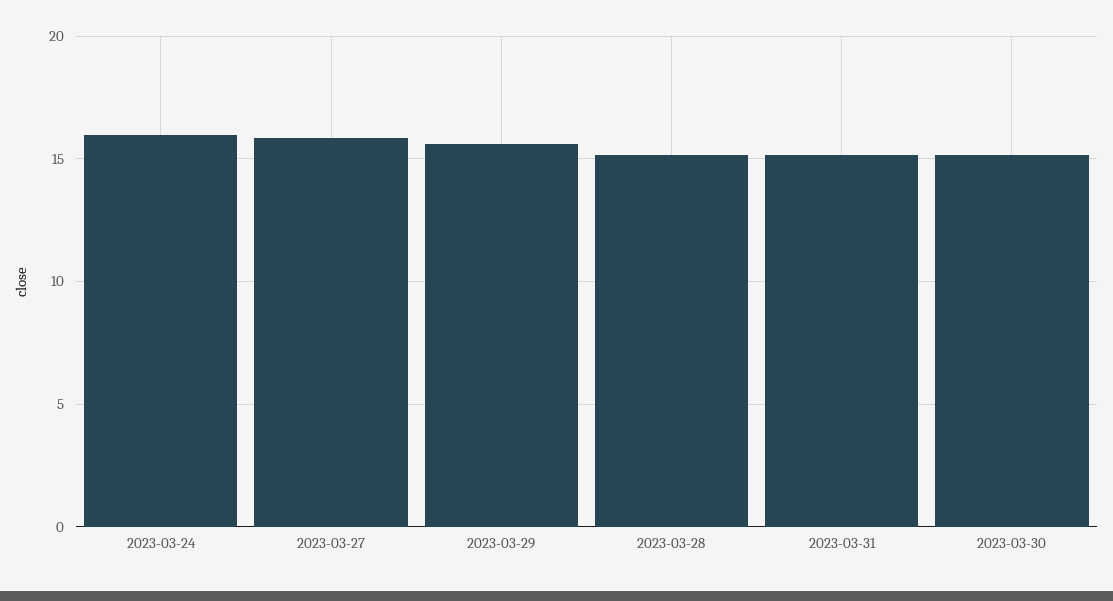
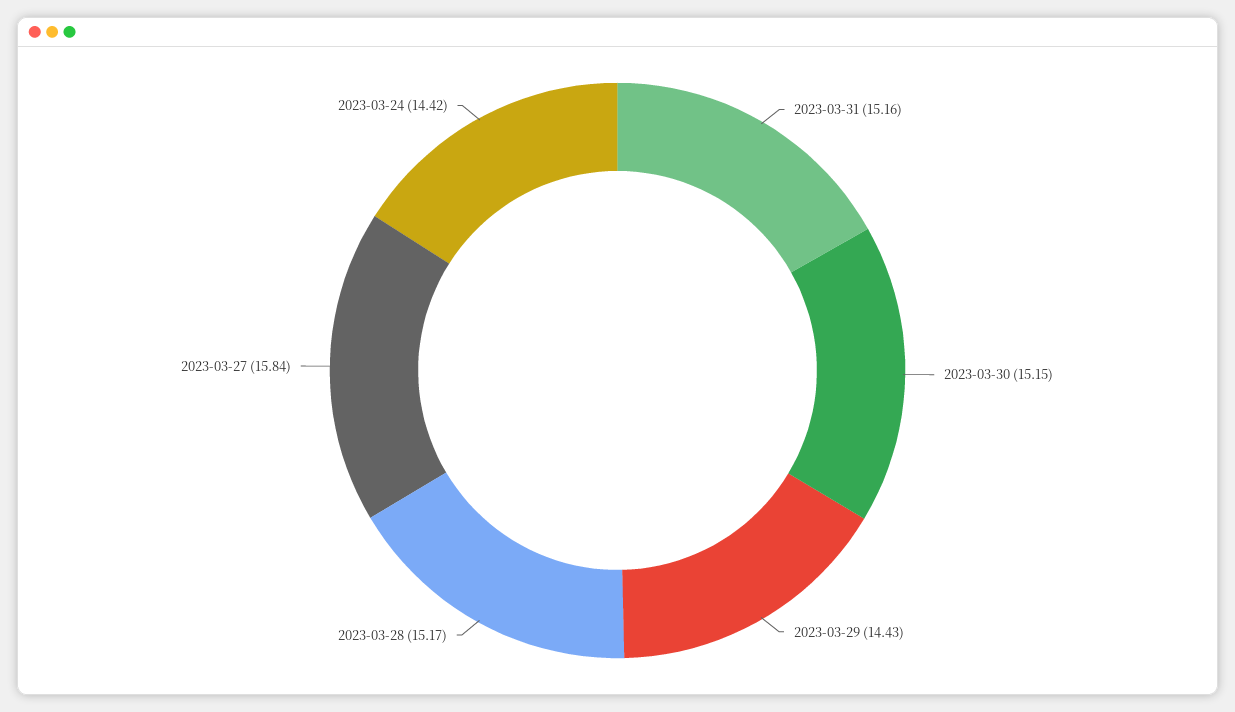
2023-03-24: 16 -> 14.42
2023-03-29: 15.5 -> 14.43

